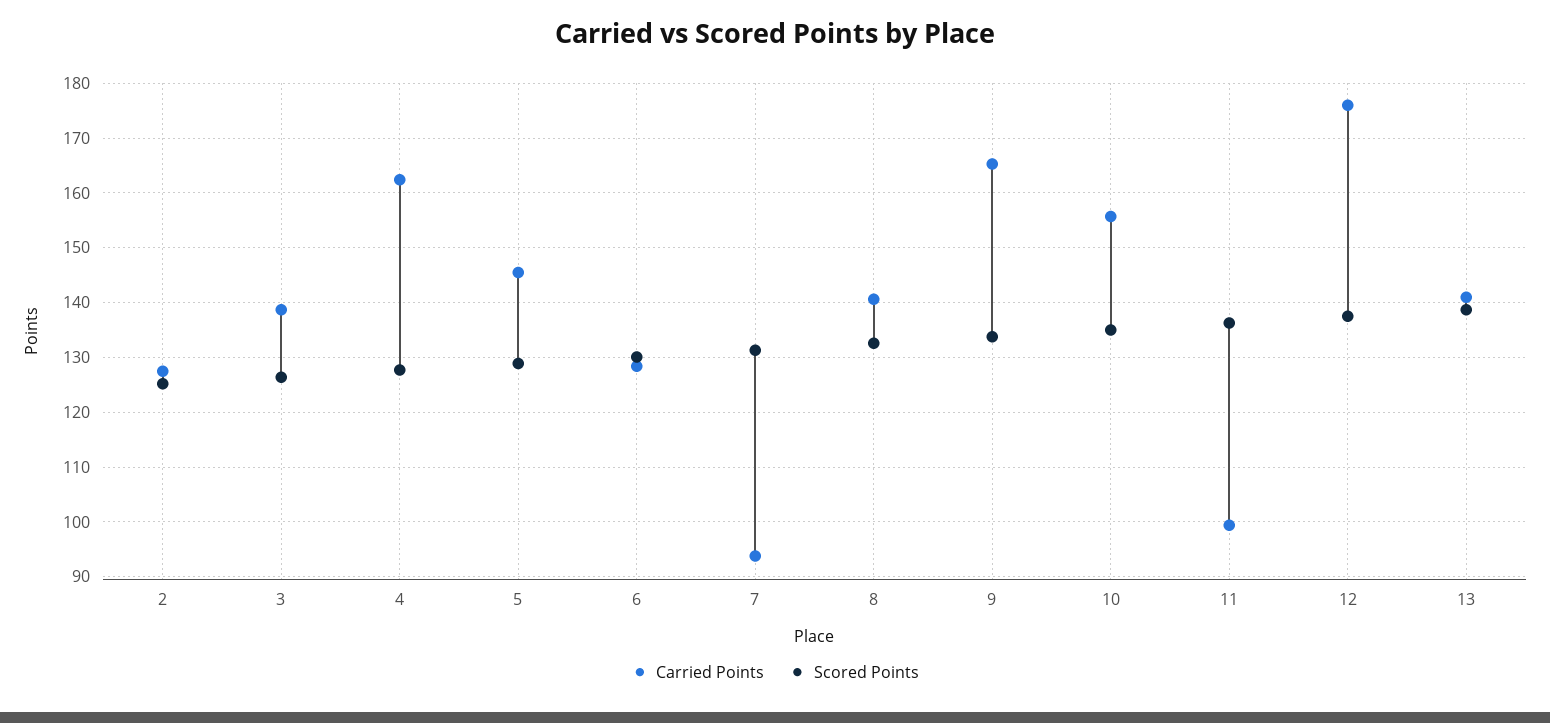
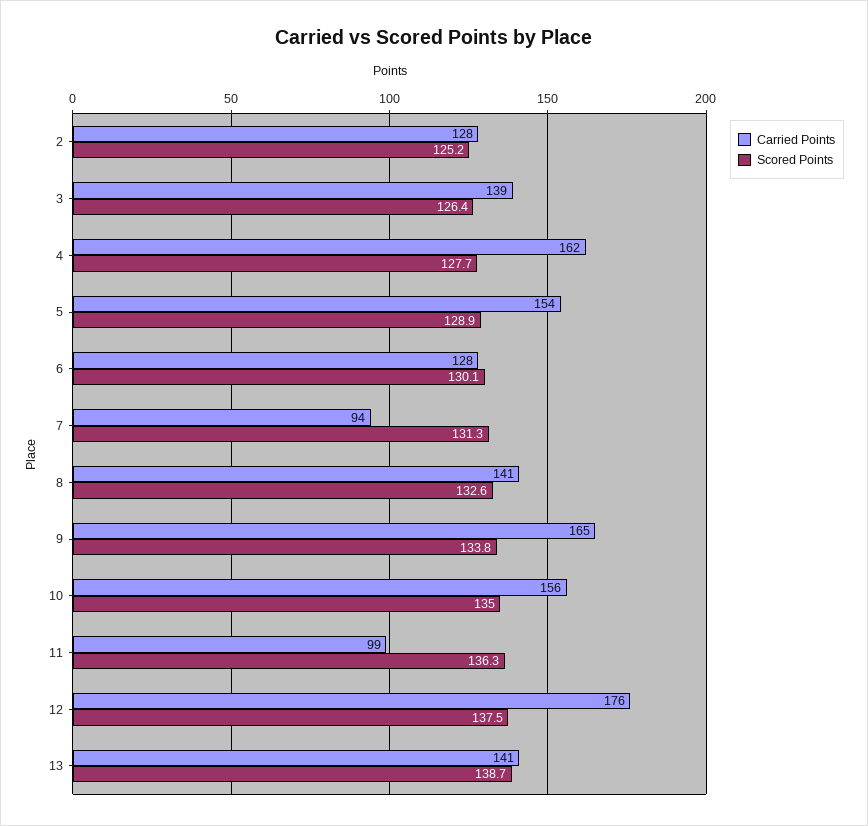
Carried Points, 5: 146 -> 154

